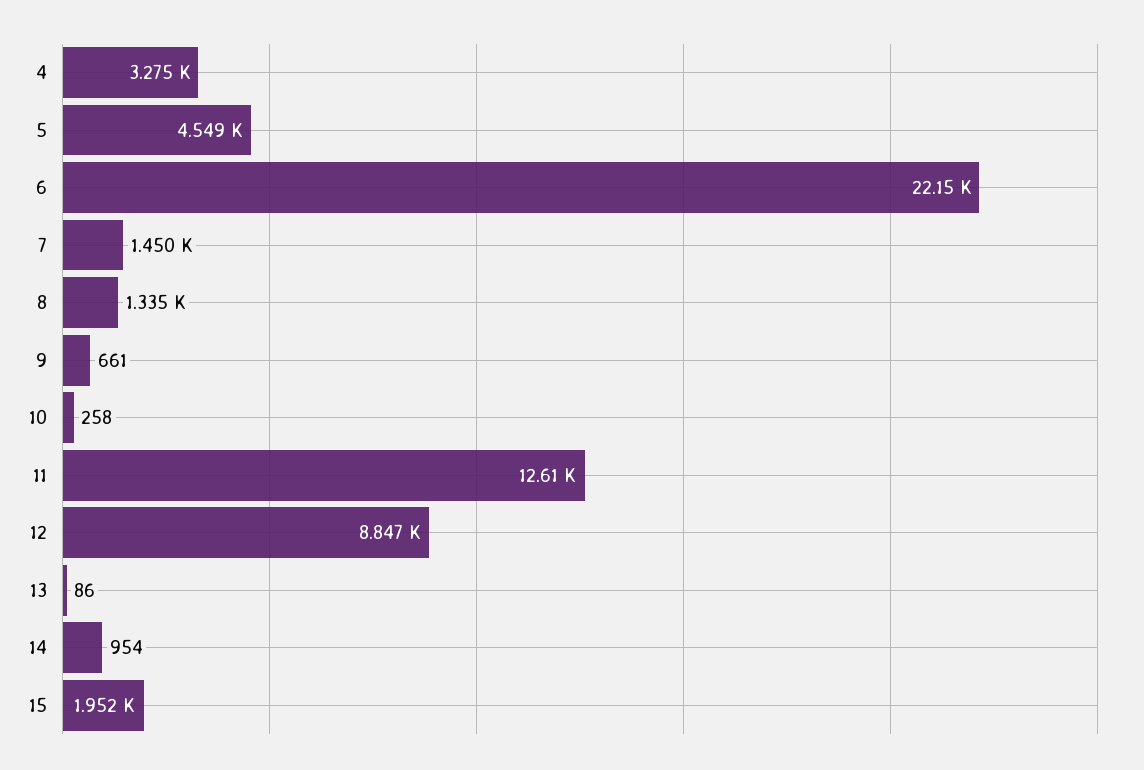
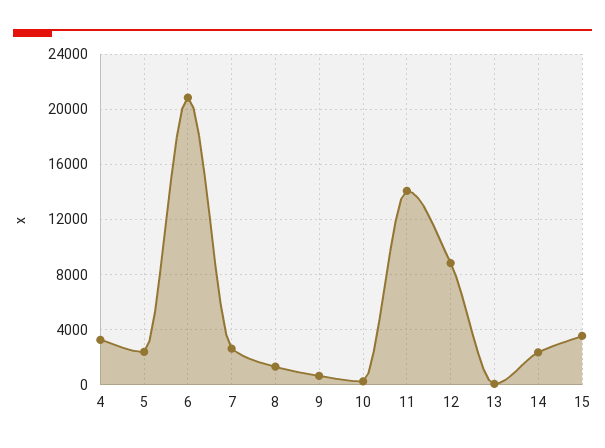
5: 4549 -> 2500
6: 22150 -> 21000
7: 1450 -> 2500
11: 12610 -> 14000
14: 954 -> 2500
15: 1952 -> 3500

